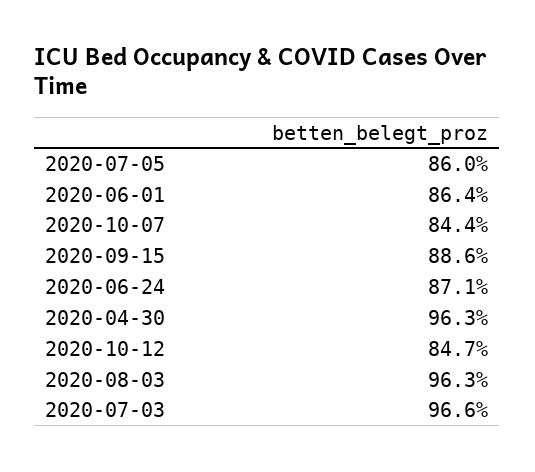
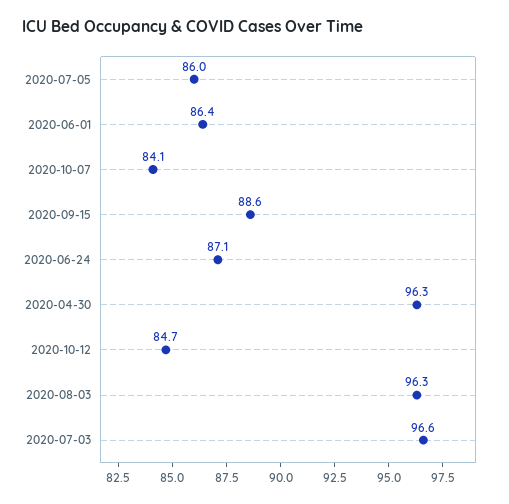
2020-10-07: 84.4 -> 84.1

